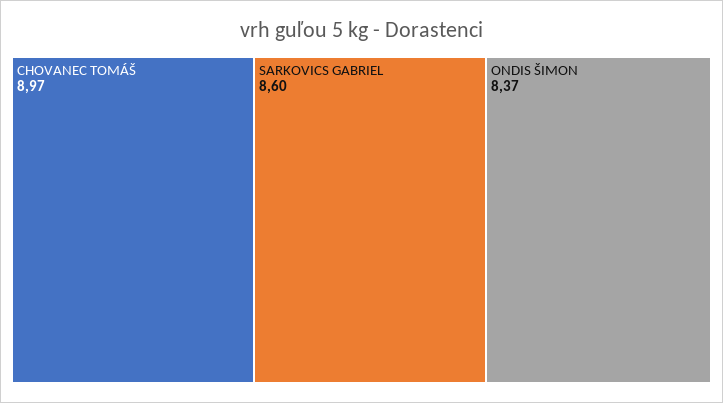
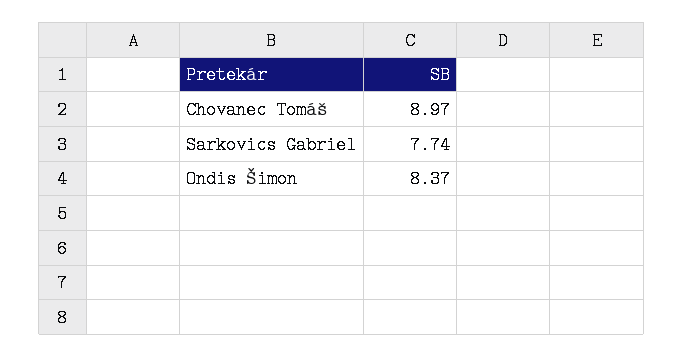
SARKOVICS GABRIEL: 8.6 -> 7.74

